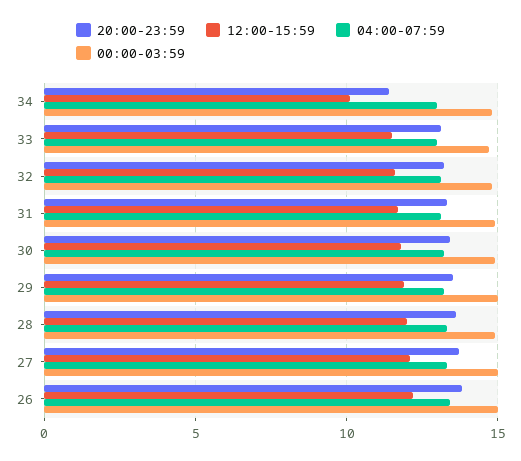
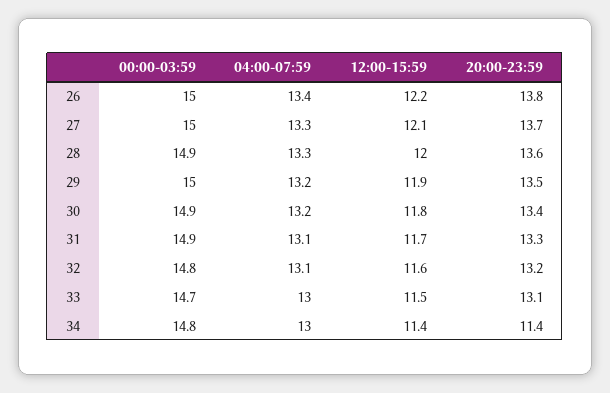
12:00-15:59, 34: 10 -> 11.4

